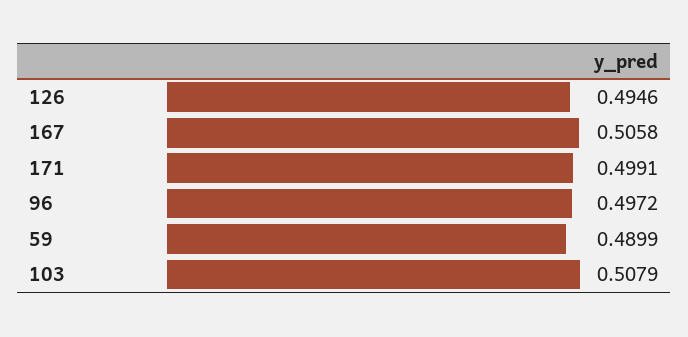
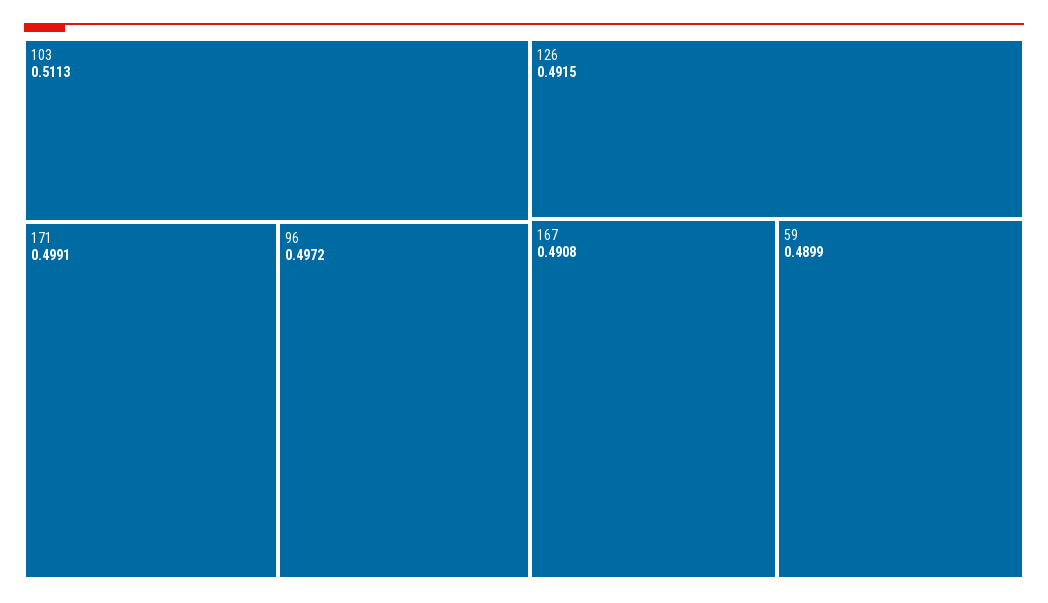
126: 0.4946 -> 0.4915
167: 0.5058 -> 0.4908
103: 0.5079 -> 0.5113

